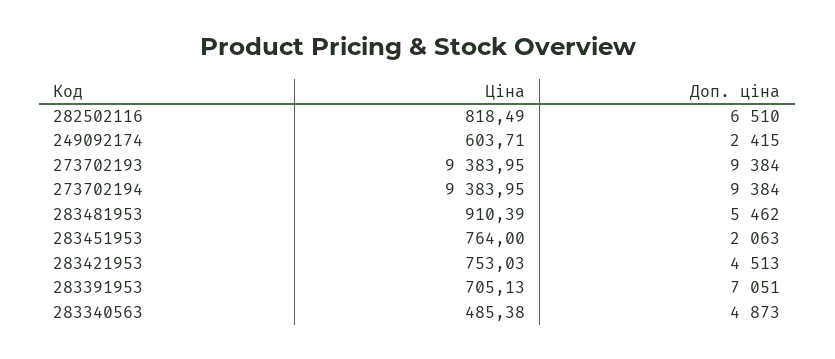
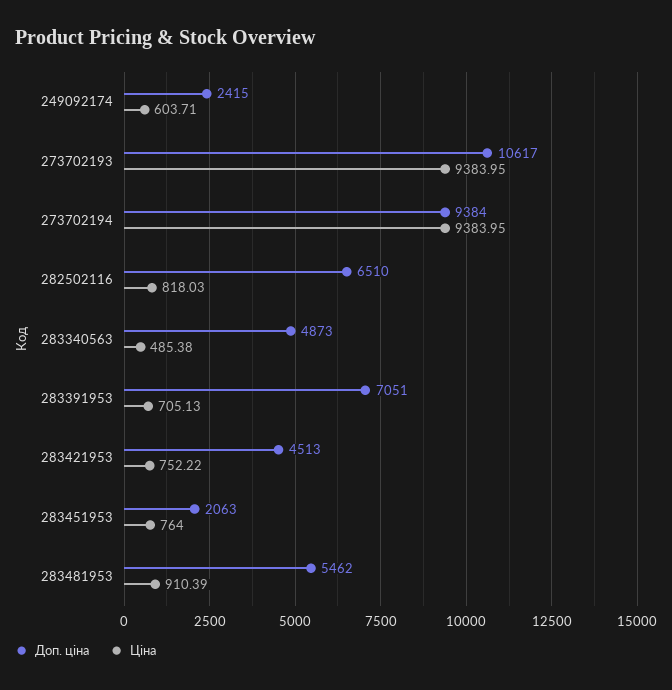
Ціна, 282502116: 818.49 -> 818.03
Доп. ціна, 273702193: 9384 -> 10617
Ціна, 283421953: 753.03 -> 752.22

